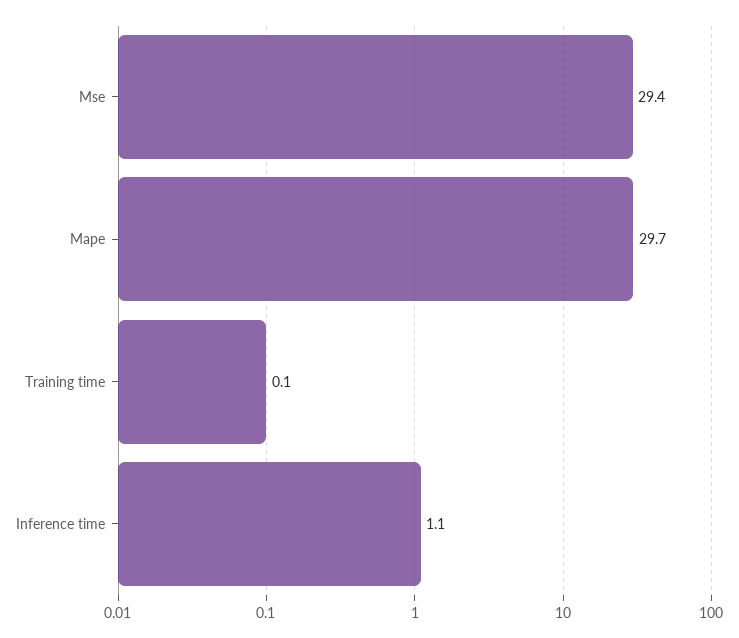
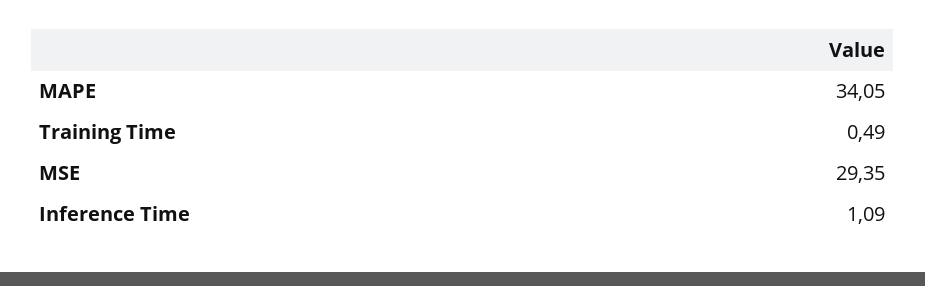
Mape: 29.7 -> 34.05
Training time: 0.1 -> 0.49

